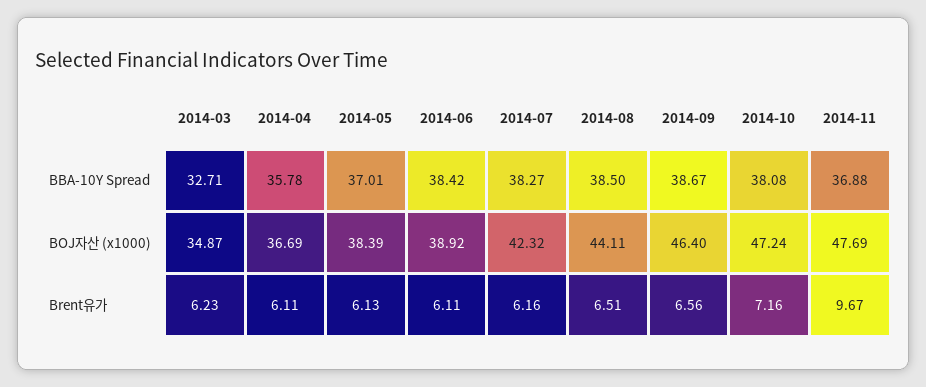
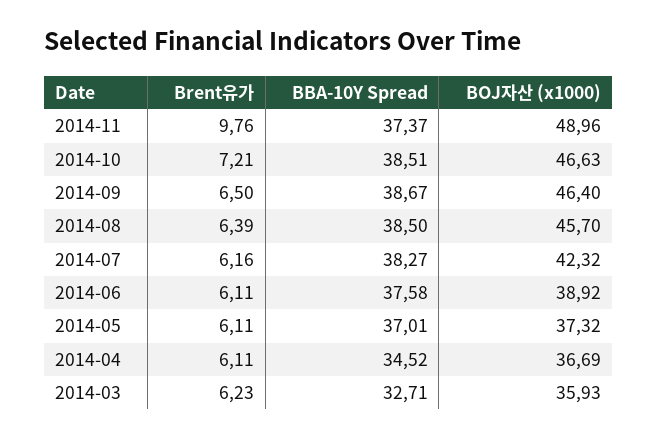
2014-04, BBA-10Y Spread: 35.78 -> 34.52
2014-06, BBA-10Y Spread: 38.42 -> 37.58
2014-10, BBA-10Y Spread: 38.08 -> 38.51
2014-11, BBA-10Y Spread: 36.88 -> 37.37
2014-03, BOJ자산 (x1000): 34.87 -> 35.93
2014-05, BOJ자산 (x1000): 38.39 -> 37.32
2014-08, BOJ자산 (x1000): 44.11 -> 45.7
2014-10, BOJ자산 (x1000): 47.24 -> 46.63
2014-11, BOJ자산 (x1000): 47.69 -> 48.96
2014-05, Brent유가: 6.13 -> 6.11
2014-08, Brent유가: 6.51 -> 6.39
2014-09, Brent유가: 6.56 -> 6.5
2014-10, Brent유가: 7.16 -> 7.21
2014-11, Brent유가: 9.67 -> 9.76

